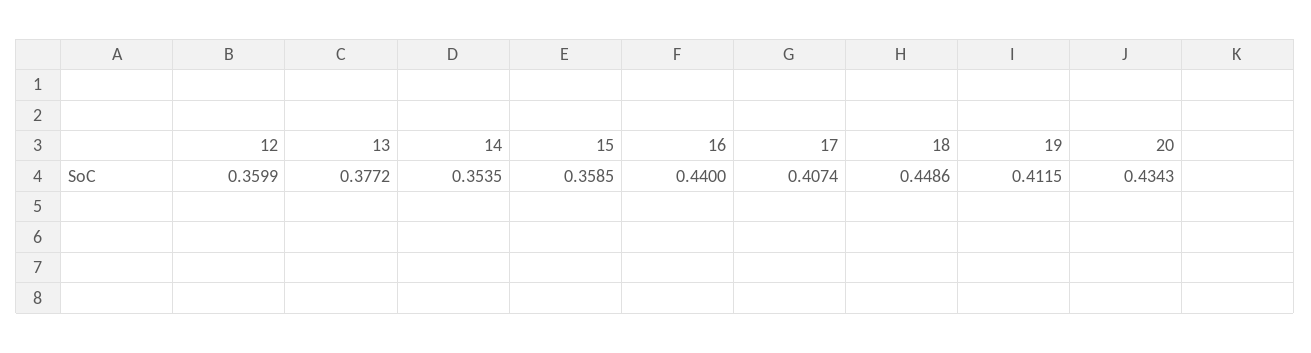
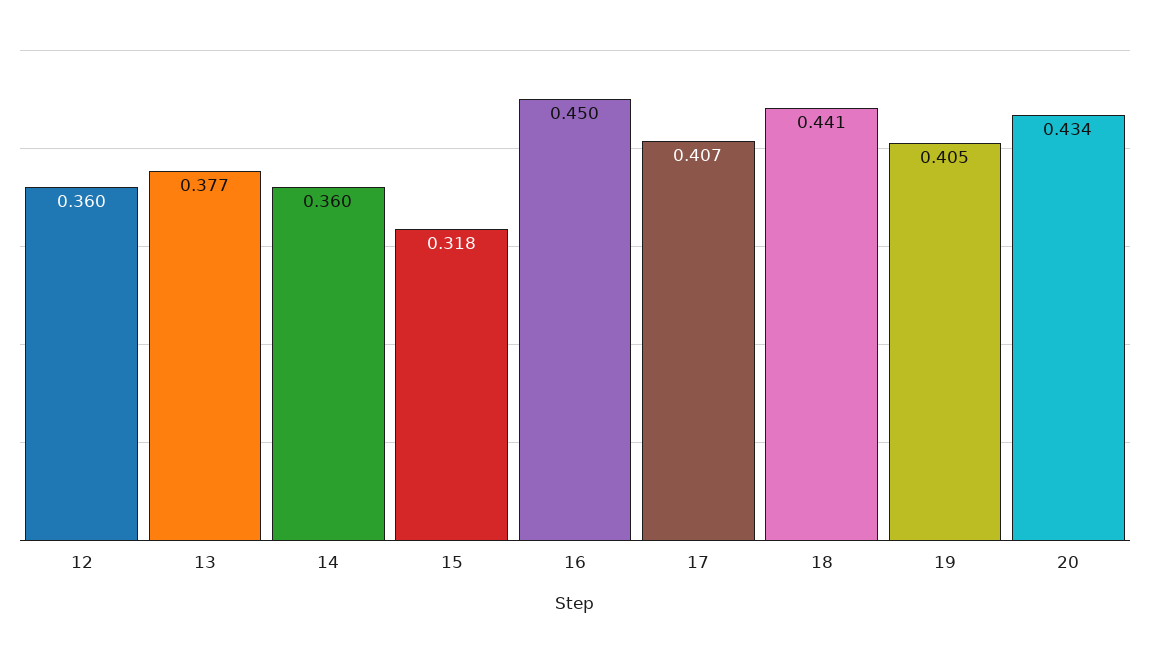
14: 0.3535 -> 0.36
15: 0.3585 -> 0.318
16: 0.44 -> 0.45
18: 0.4486 -> 0.441
19: 0.4115 -> 0.405

